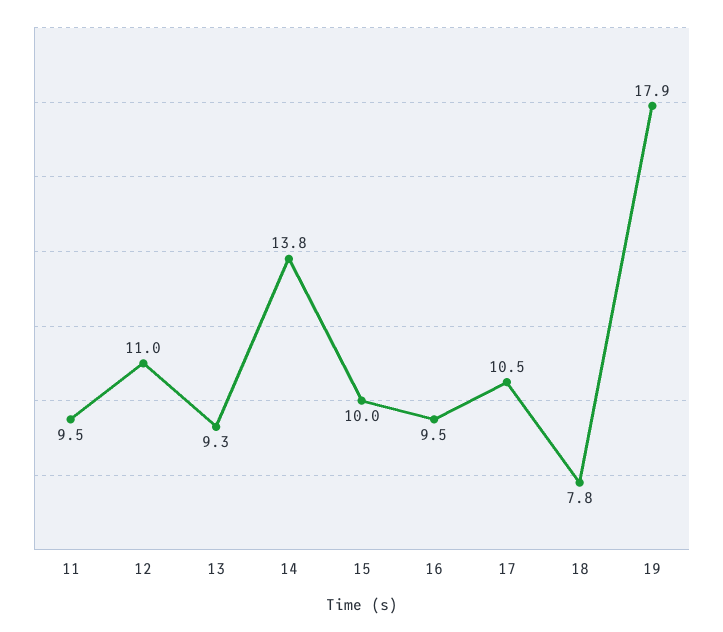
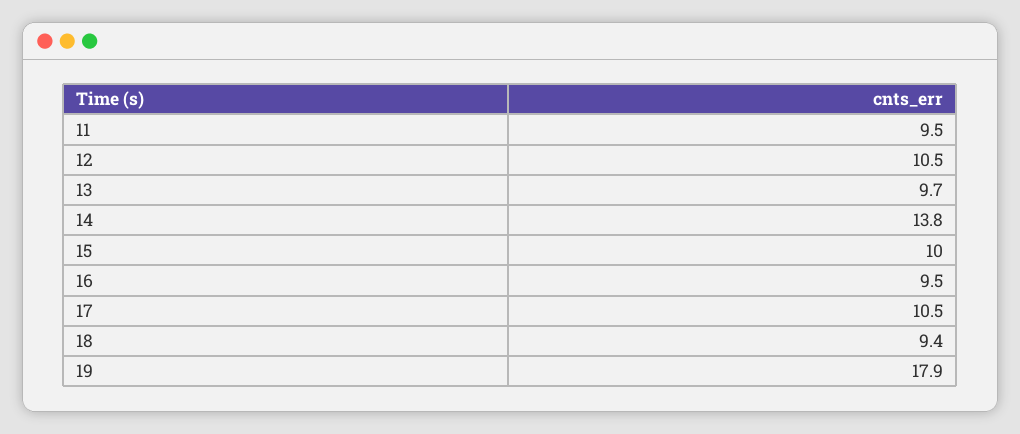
12: 11 -> 10.5
13: 9.3 -> 9.7
18: 7.8 -> 9.4

